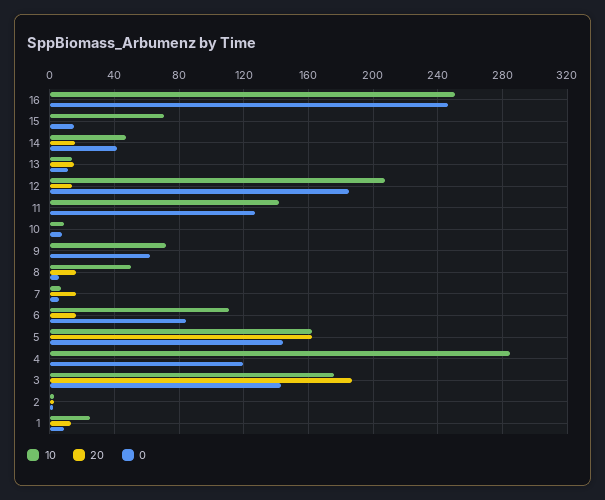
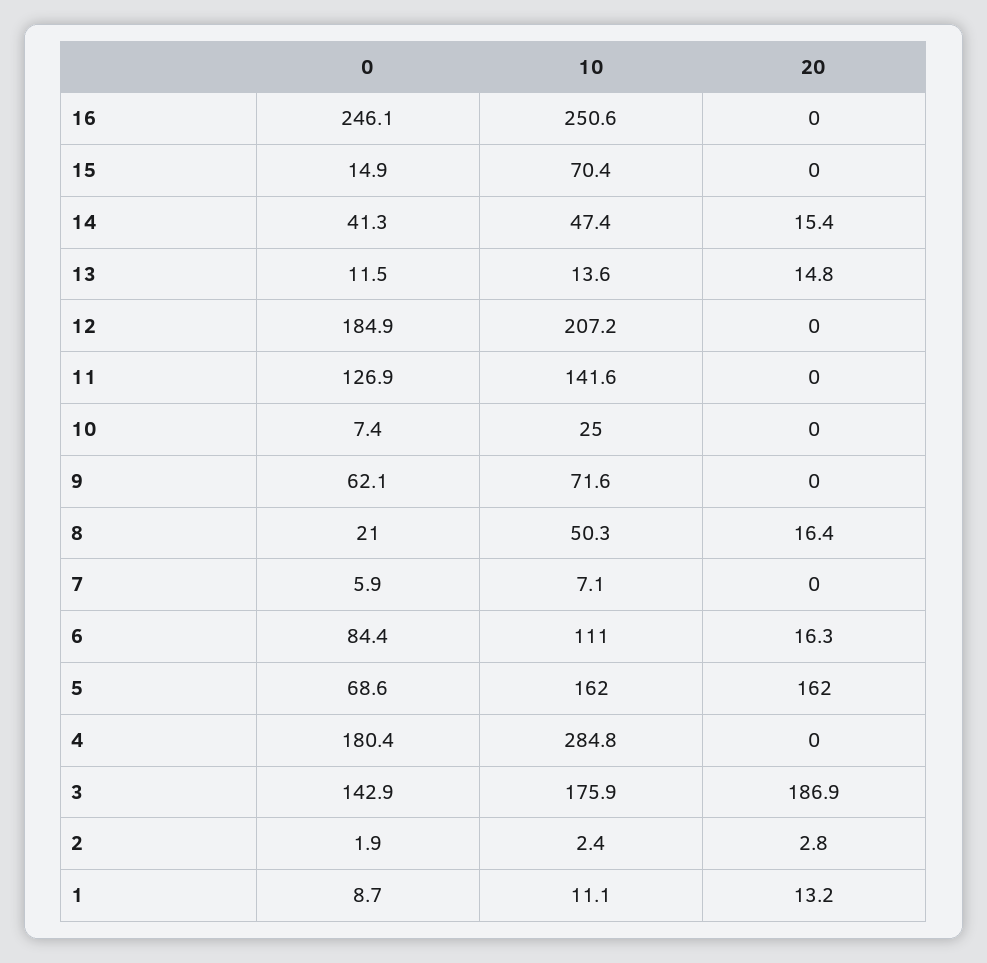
20, 12: 15 -> 0
10, 10: 10 -> 25
0, 8: 5 -> 21
20, 7: 15 -> 0
0, 5: 145 -> 68.6
0, 4: 120 -> 180.4
10, 1: 25 -> 11.1

